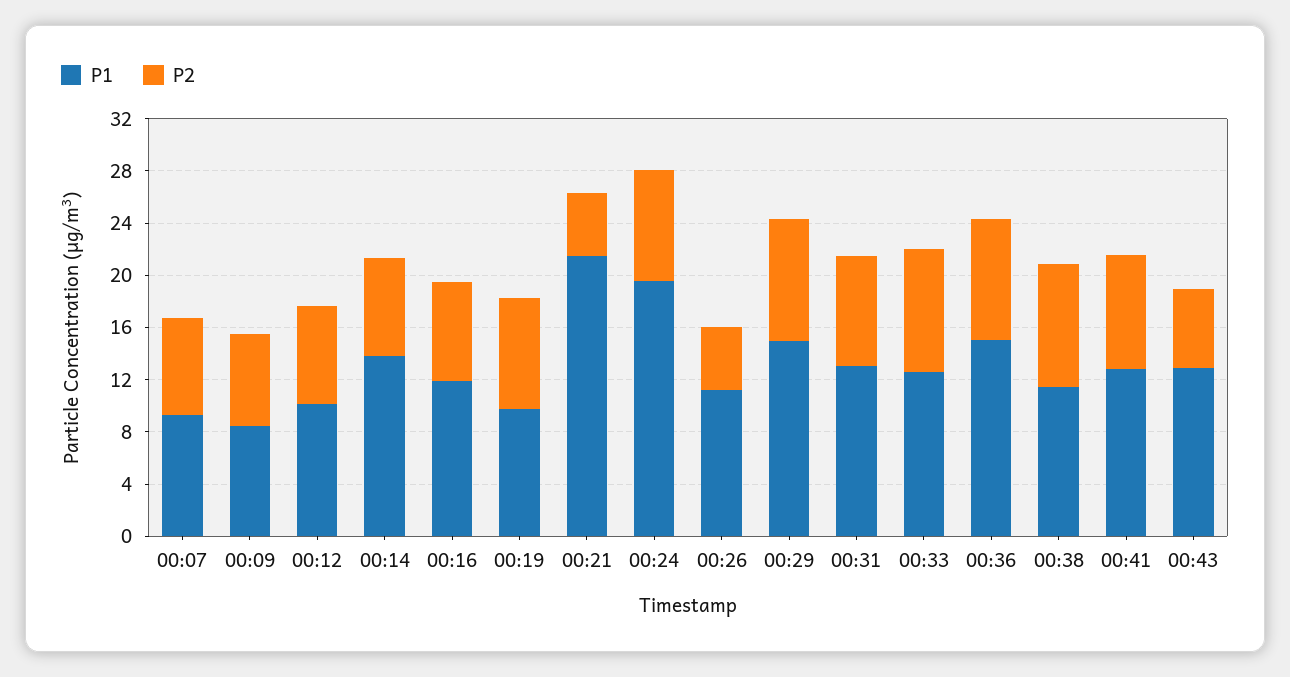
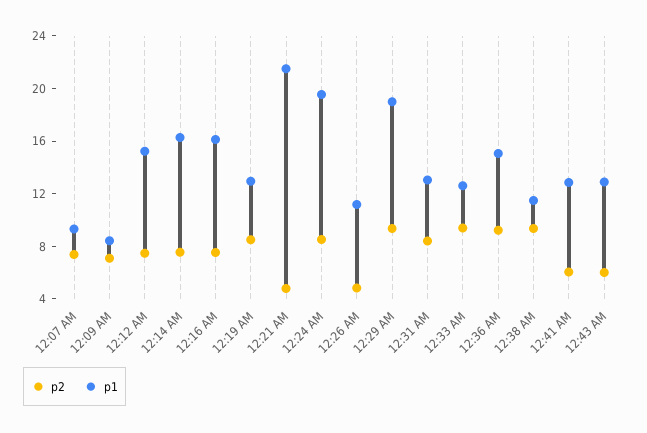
P1, 00:12: 10 -> 15
P1, 00:14: 14 -> 16
P1, 00:16: 12 -> 16
P1, 00:19: 10 -> 13
P1, 00:29: 15 -> 19
P2, 00:41: 9 -> 6

